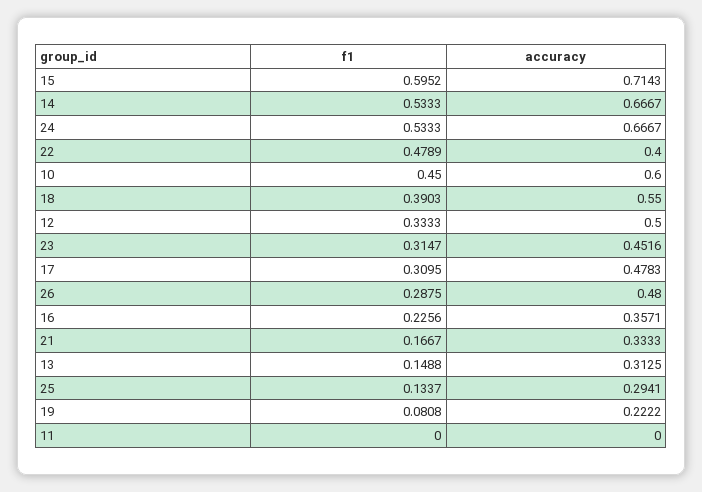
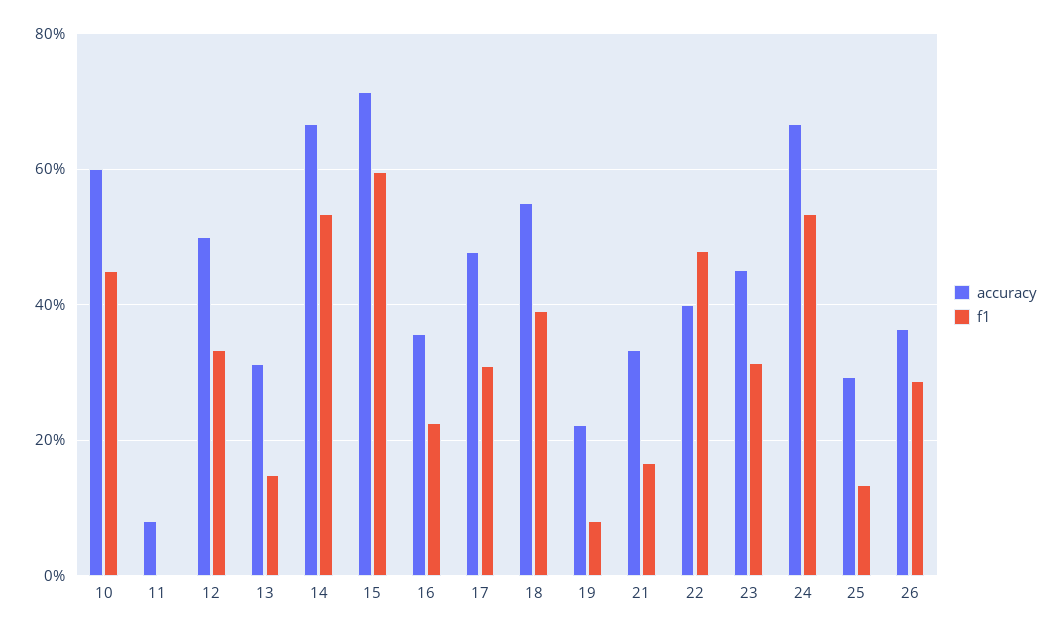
accuracy, 26: 0.48 -> 0.36
accuracy, 11: 0 -> 0.08

